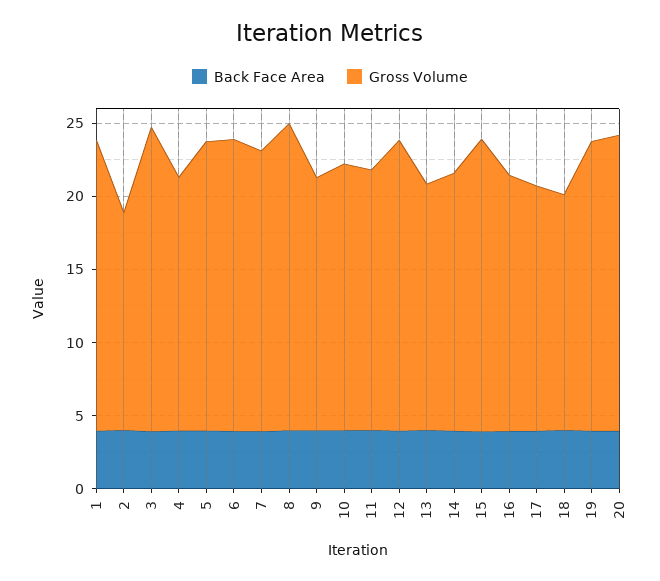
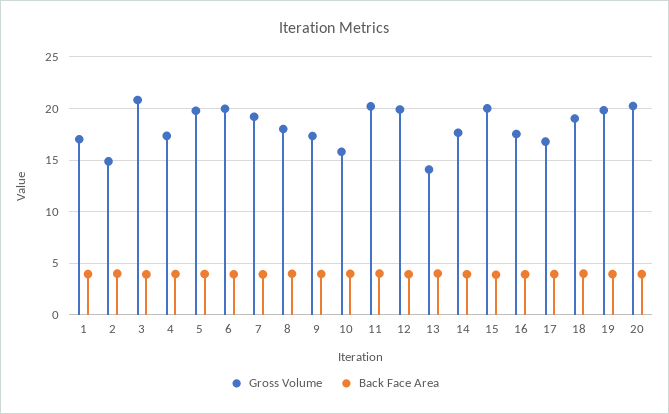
Gross Volume, 1: 20 -> 17
Gross Volume, 8: 21 -> 18
Gross Volume, 10: 18 -> 16
Gross Volume, 11: 18 -> 20
Gross Volume, 13: 17 -> 14
Gross Volume, 18: 16 -> 19

